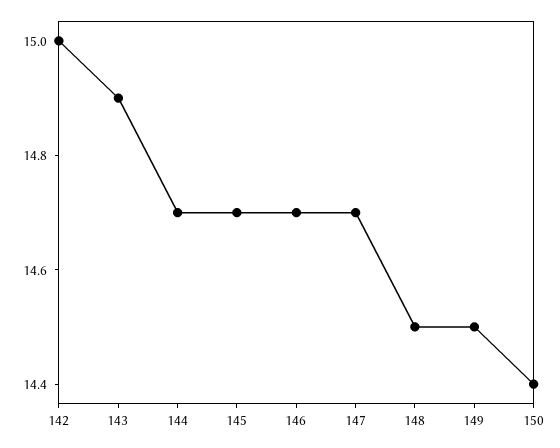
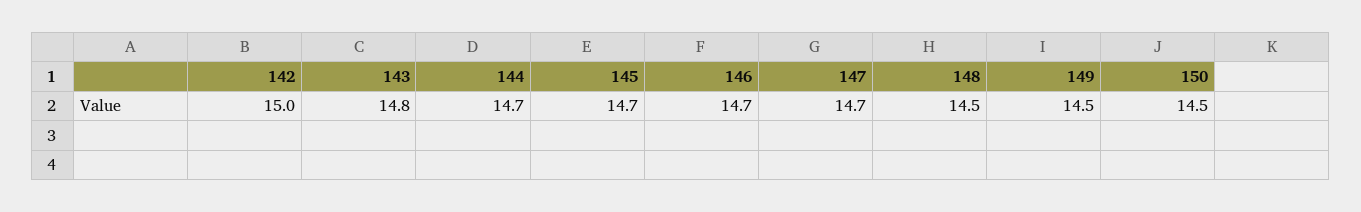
143: 14.9 -> 14.8
150: 14.4 -> 14.5

